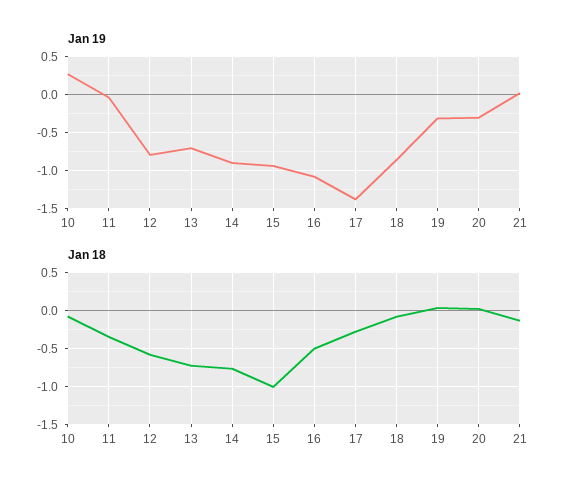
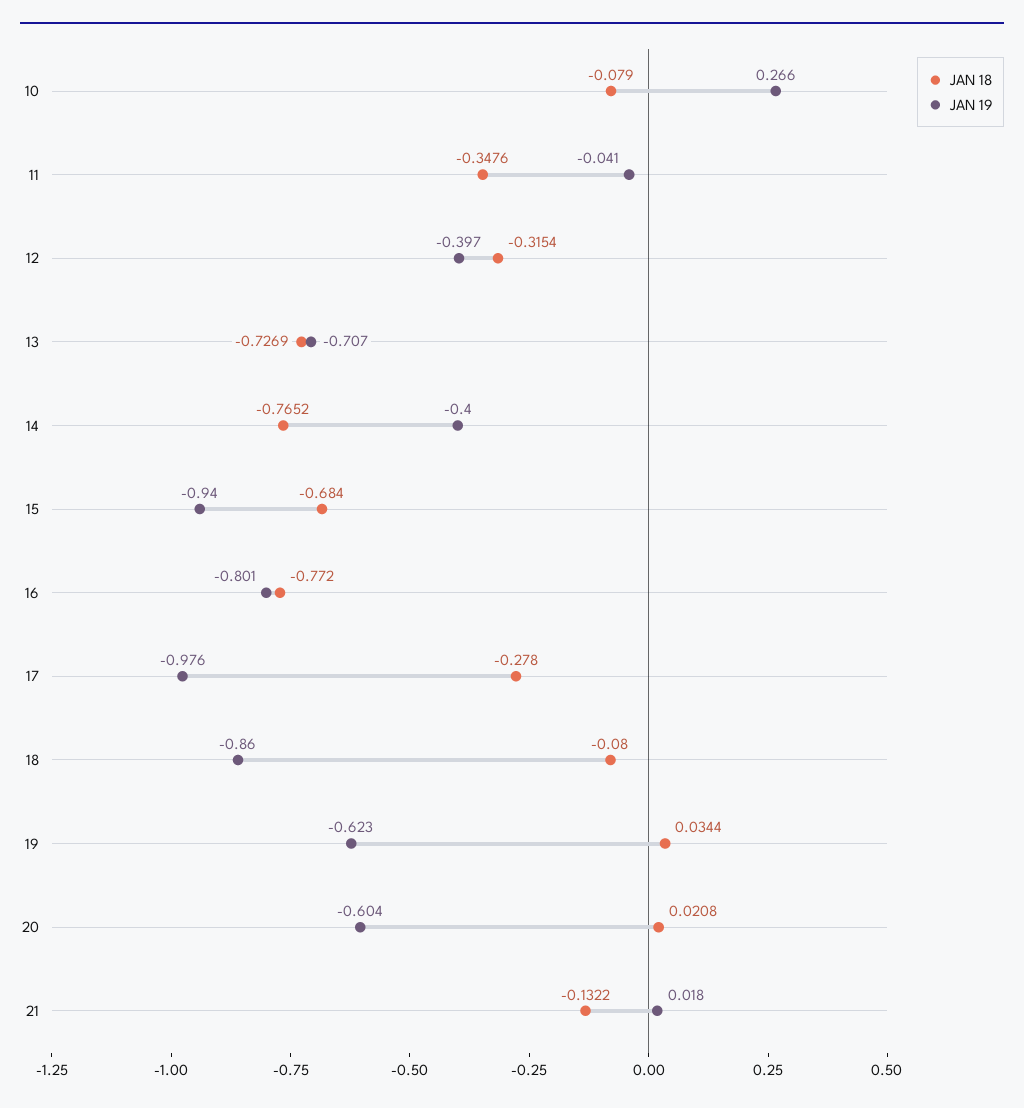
Jan 19, 12: -0.8 -> -0.397
Jan 19, 14: -0.9 -> -0.4
Jan 19, 16: -1.1 -> -0.801
Jan 19, 17: -1.4 -> -0.976
Jan 19, 19: -0.3 -> -0.623
Jan 19, 20: -0.3 -> -0.604
Jan 18, 12: -0.6 -> -0.3154
Jan 18, 15: -1 -> -0.684
Jan 18, 16: -0.5 -> -0.772

